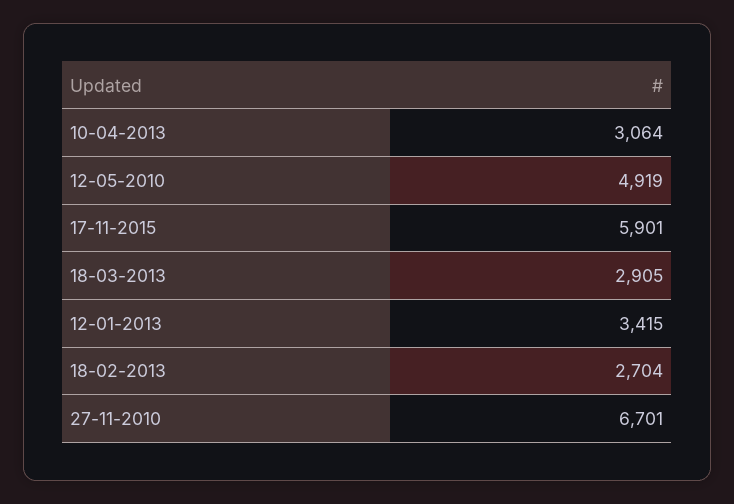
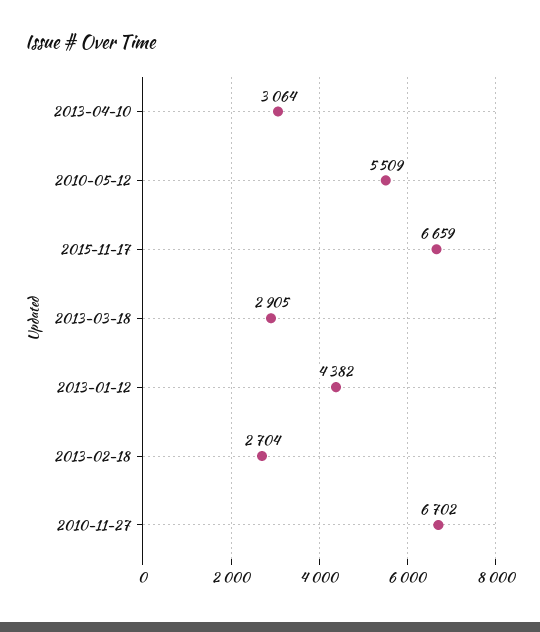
12-05-2010: 4919 -> 5509
17-11-2015: 5901 -> 6659
12-01-2013: 3415 -> 4382
27-11-2010: 6701 -> 6702

